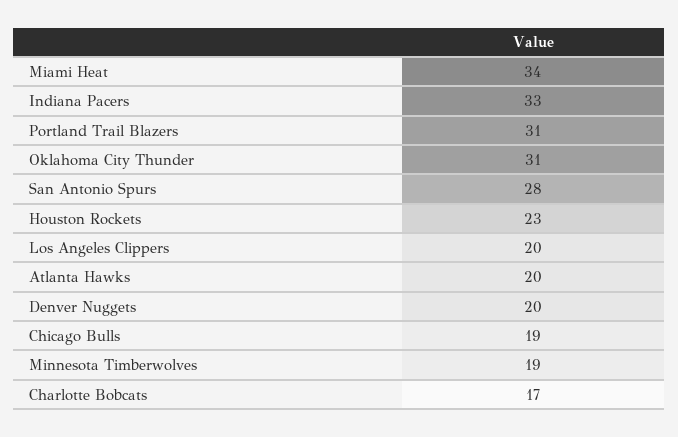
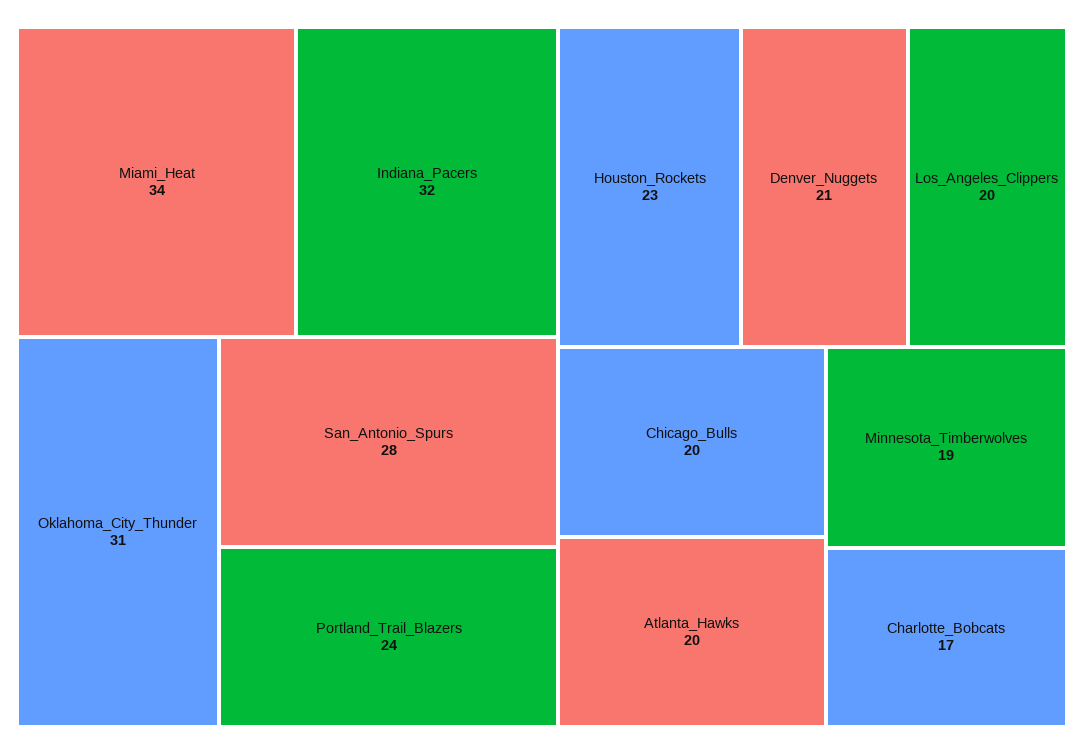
Indiana Pacers: 33 -> 32
Portland Trail Blazers: 31 -> 24
Denver Nuggets: 20 -> 21
Chicago Bulls: 19 -> 20

